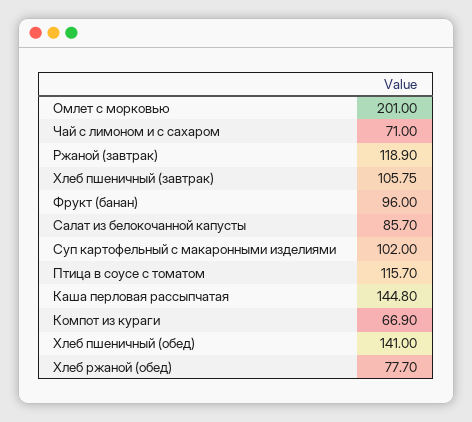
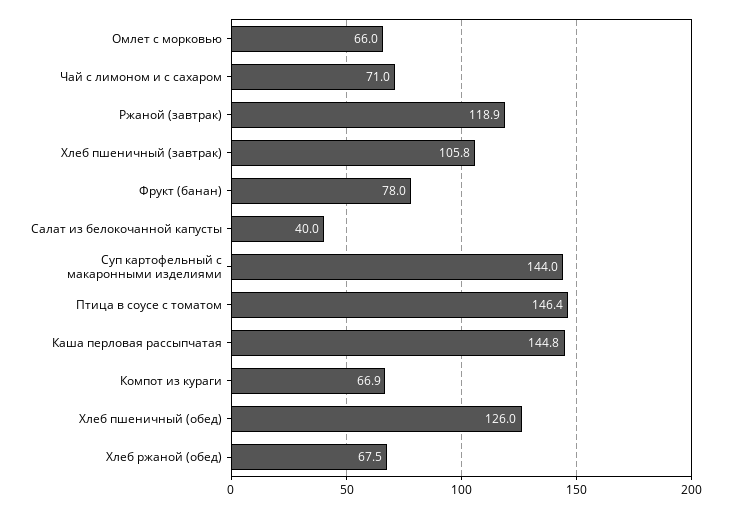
Омлет с морковью: 201 -> 66
Фрукт (банан): 96 -> 78
Салат из белокочанной капусты: 85.7 -> 40
Суп картофельный с макаронными изделиями: 102 -> 144
Птица в соусе с томатом: 115.7 -> 146.4
Хлеб пшеничный (обед): 141 -> 126
Хлеб ржаной (обед): 77.7 -> 67.5

